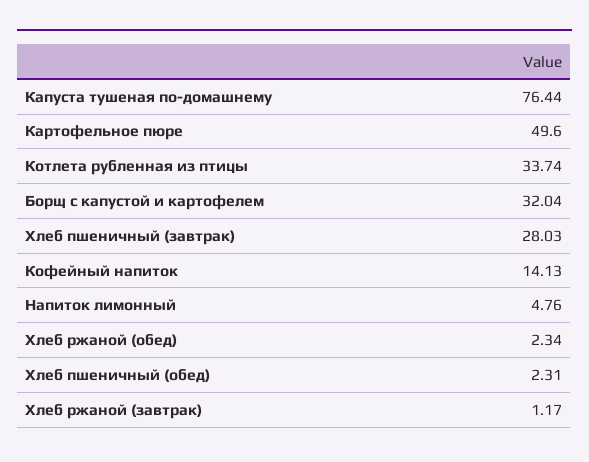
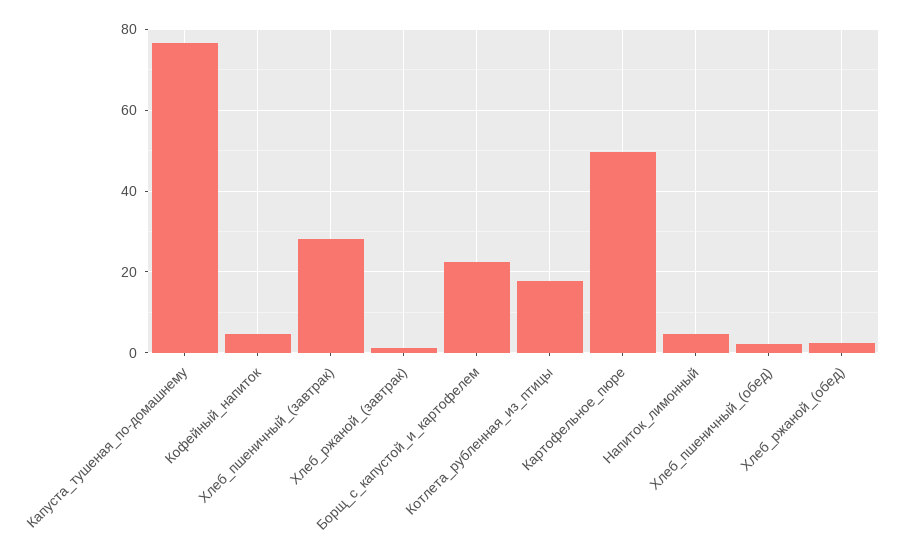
Котлета рубленная из птицы: 33.74 -> 18
Борщ с капустой и картофелем: 32.04 -> 22
Кофейный напиток: 14.13 -> 4

